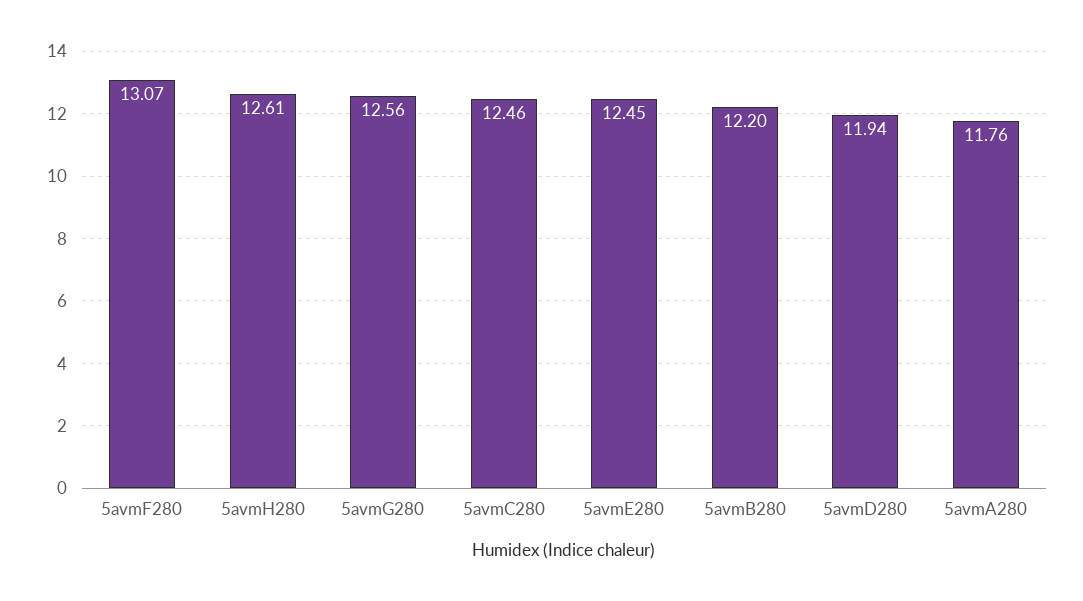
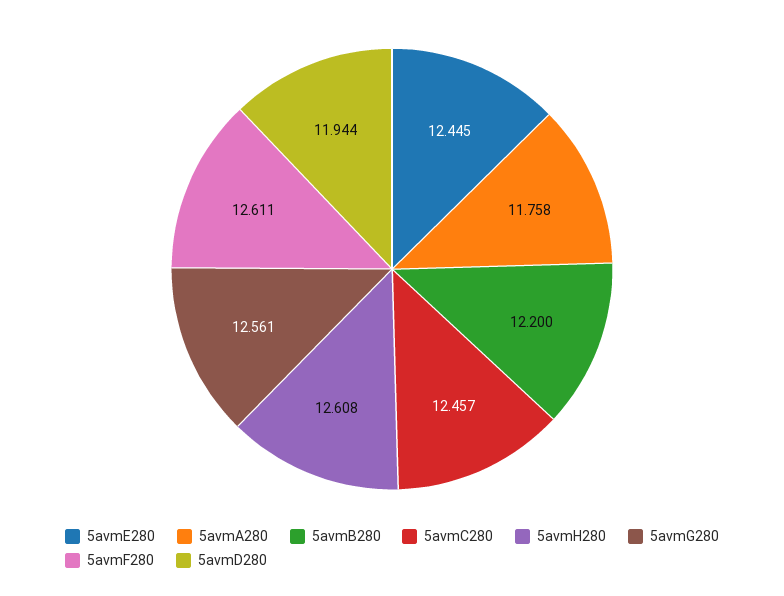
5avmF280: 13.07 -> 12.611

